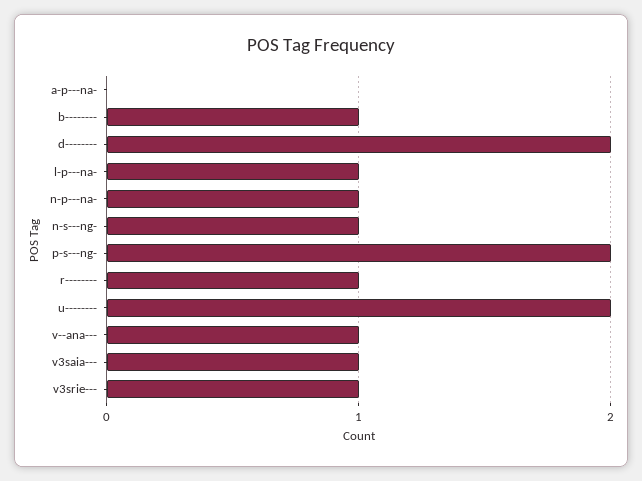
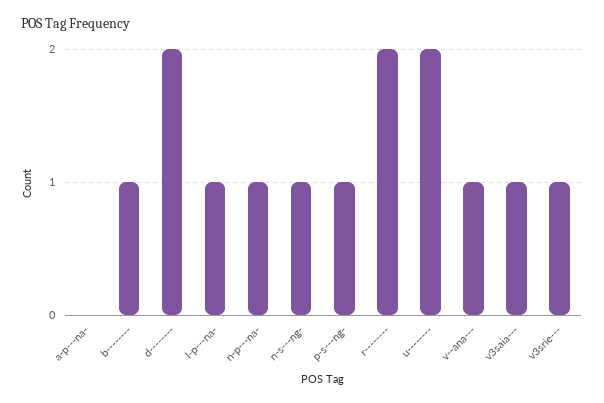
p-s---ng-: 2 -> 1
r--------: 1 -> 2

